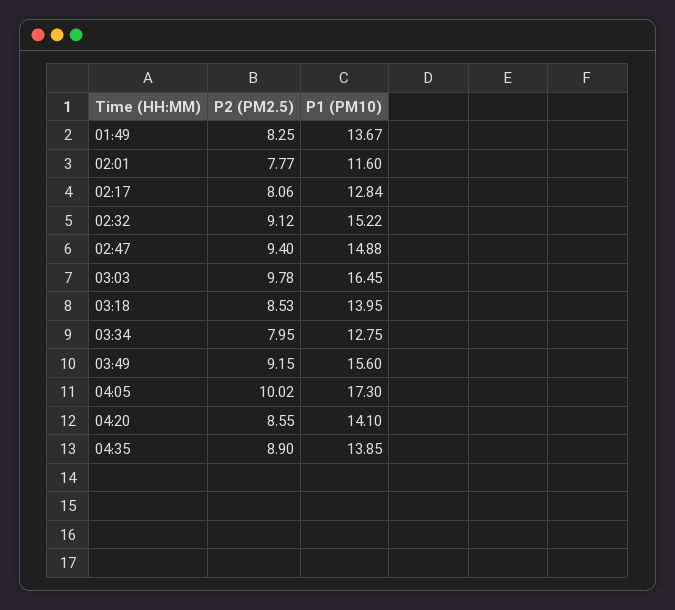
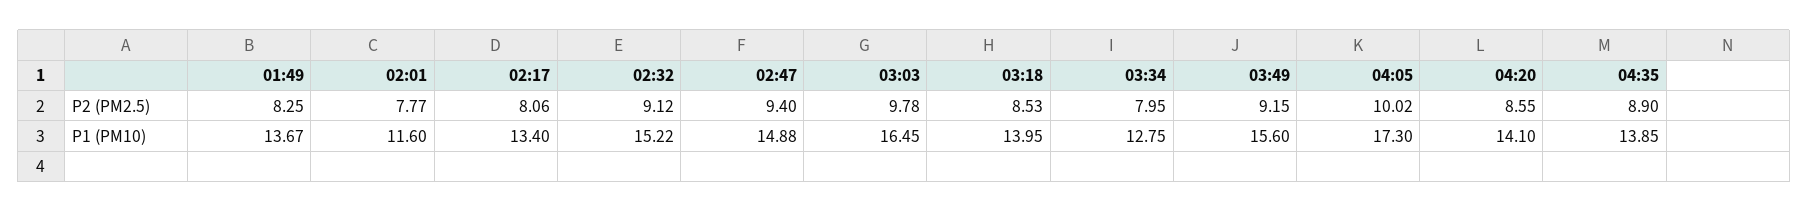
P1 (PM10), 02:17: 12.84 -> 13.4

